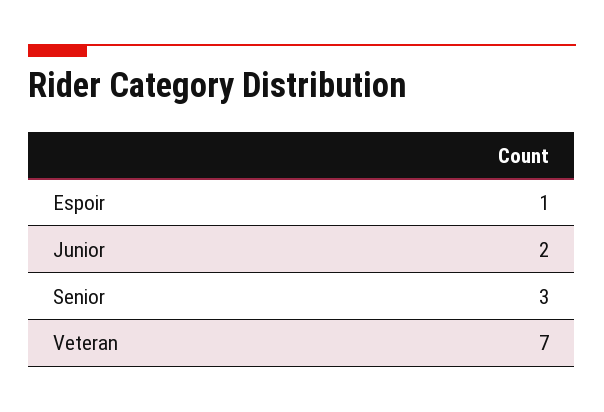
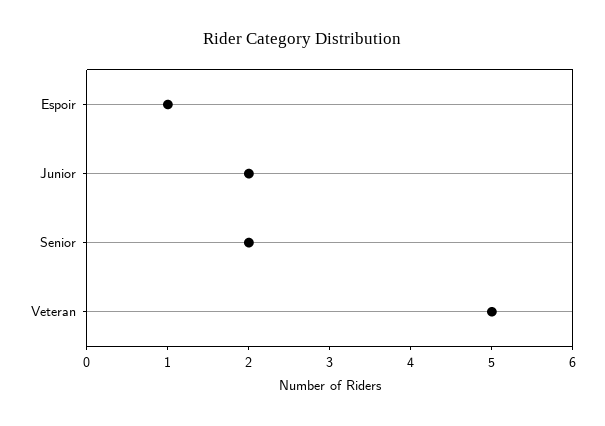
Senior: 3 -> 2
Veteran: 7 -> 5

